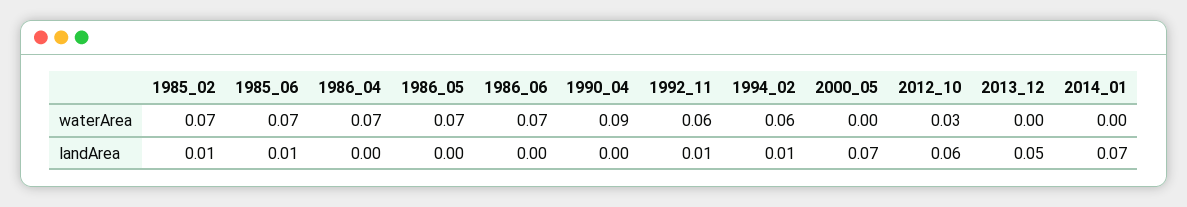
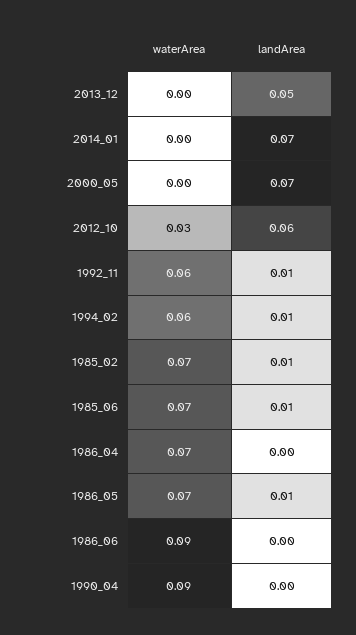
1986_06, waterArea: 0.07 -> 0.09
1986_05, landArea: 0 -> 0.01

